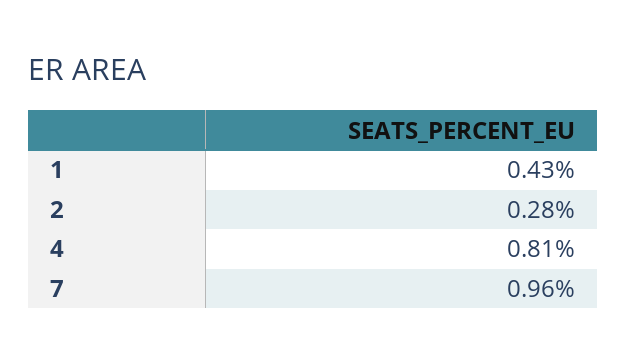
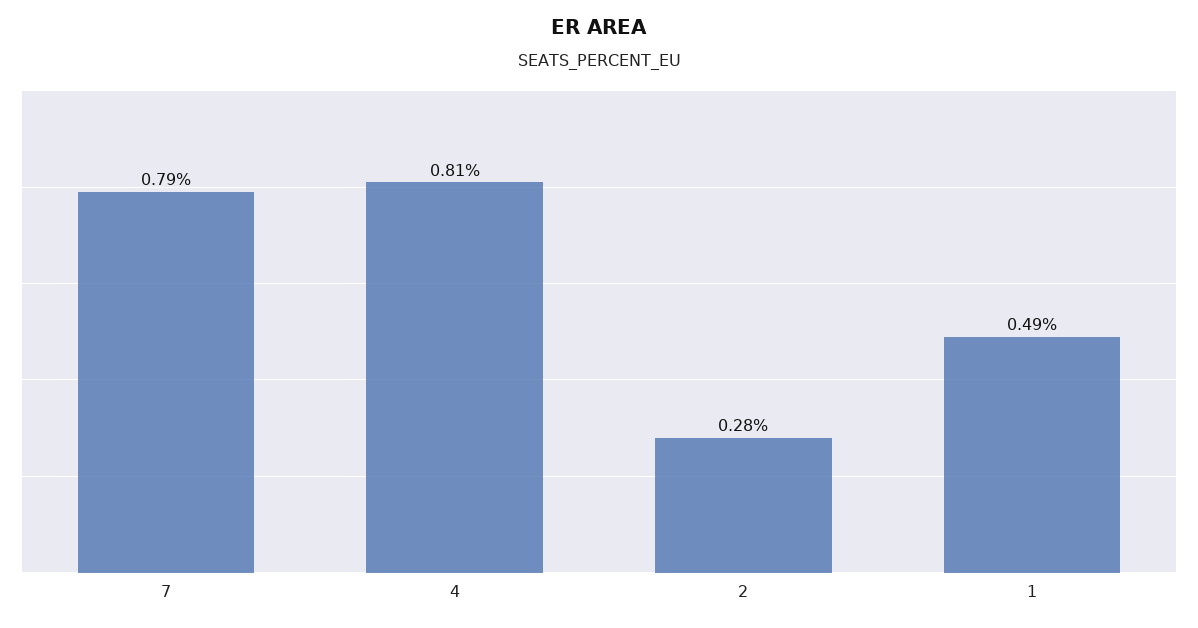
1: 0.43 -> 0.49
7: 0.96 -> 0.79

